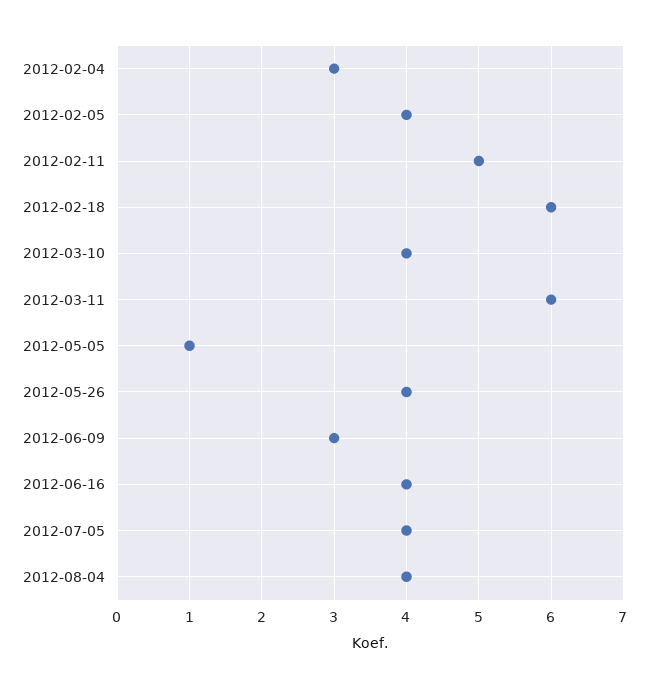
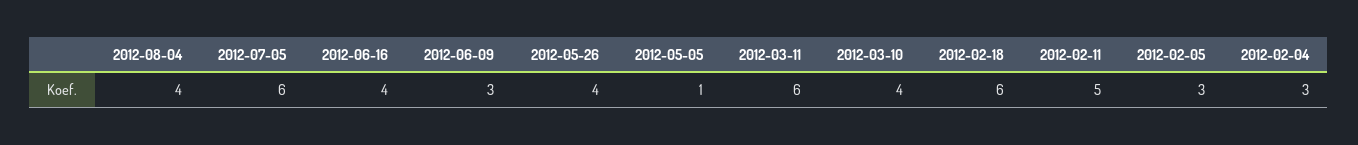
2012-02-05: 4 -> 3
2012-07-05: 4 -> 6

